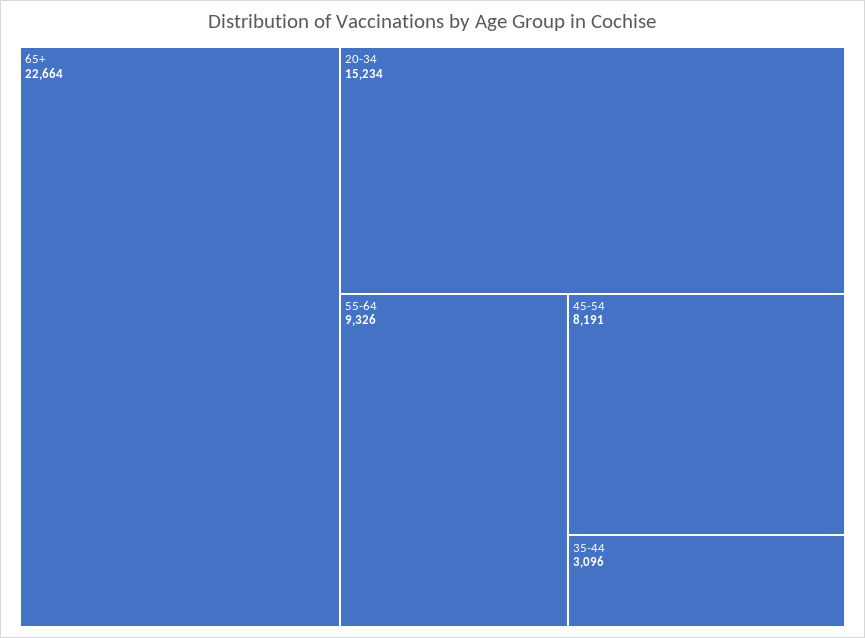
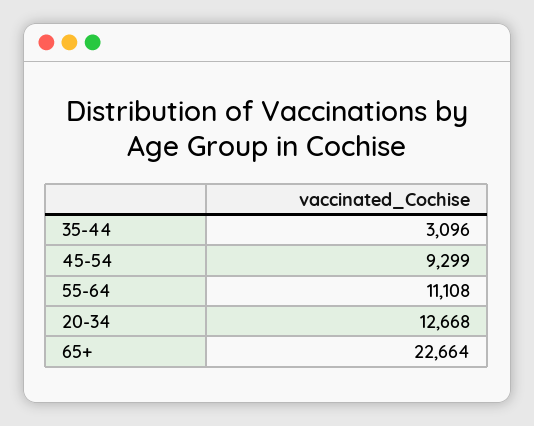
20-34: 15234 -> 12668
55-64: 9326 -> 11108
45-54: 8191 -> 9299

